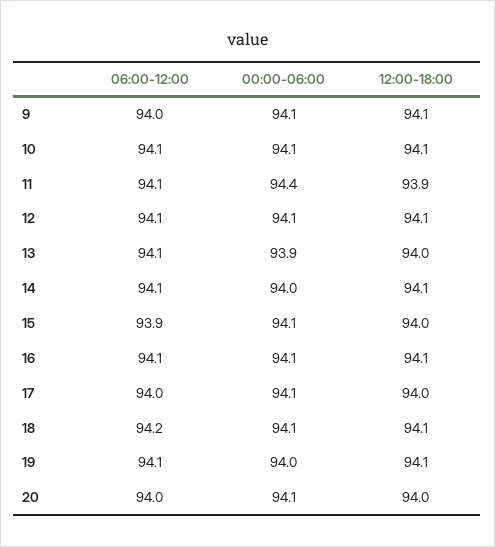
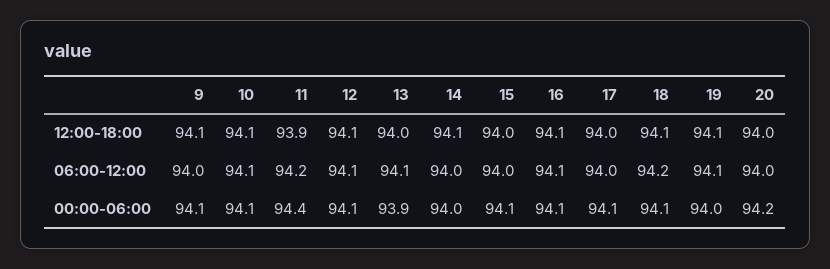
06:00-12:00, 11: 94.1 -> 94.2
06:00-12:00, 14: 94.1 -> 94
06:00-12:00, 15: 93.9 -> 94
00:00-06:00, 20: 94.1 -> 94.2

